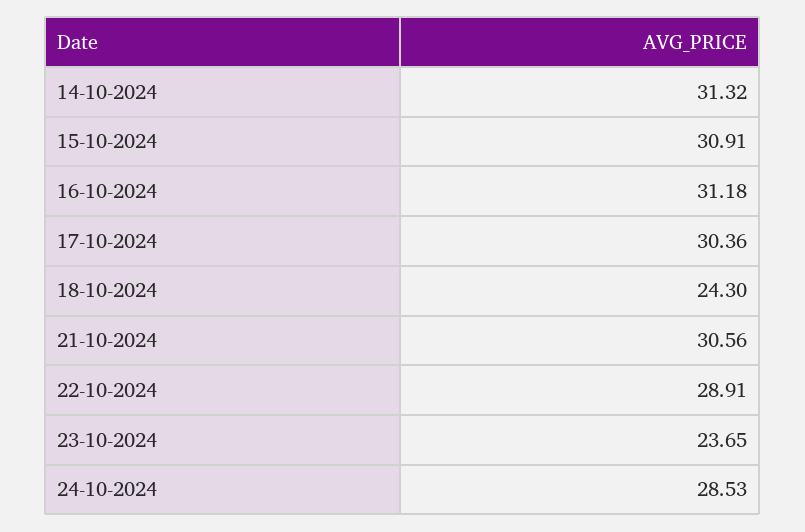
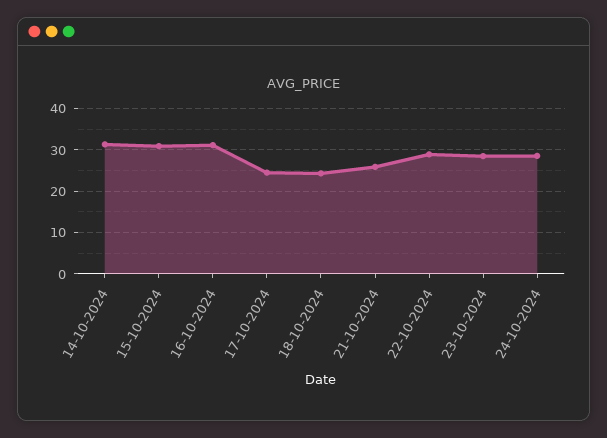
17-10-2024: 30.36 -> 24
21-10-2024: 30.56 -> 26
23-10-2024: 23.65 -> 28

